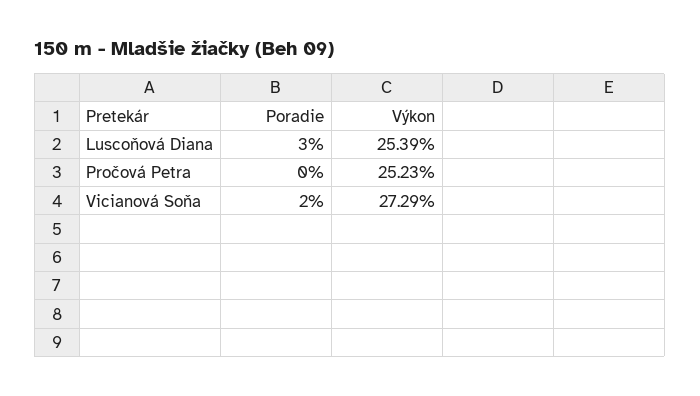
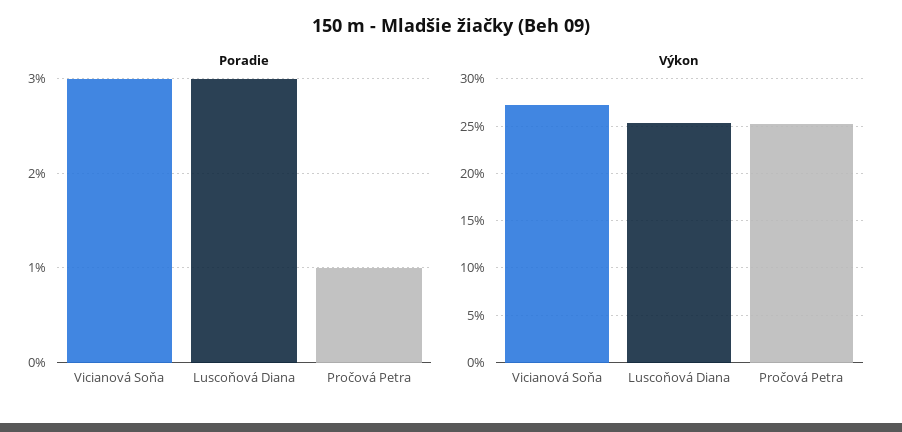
Poradie, Pročová Petra: 0 -> 1
Poradie, Vicianová Soňa: 2 -> 3

